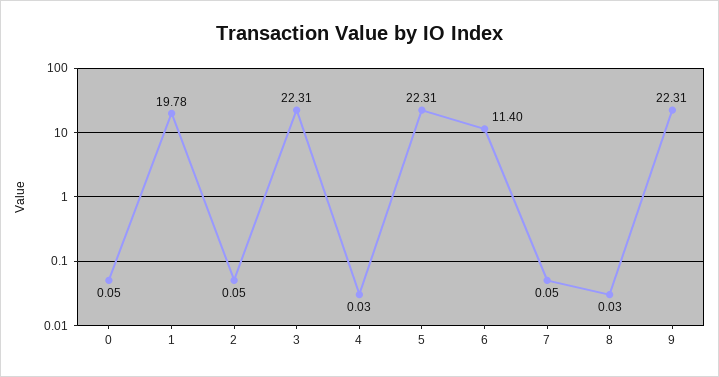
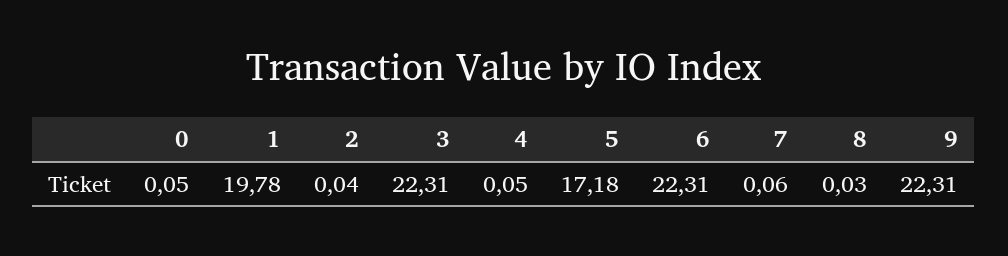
2: 0.05 -> 0.04
4: 0.03 -> 0.05
5: 22.31 -> 17.18
6: 11.4 -> 22.31
7: 0.05 -> 0.06

